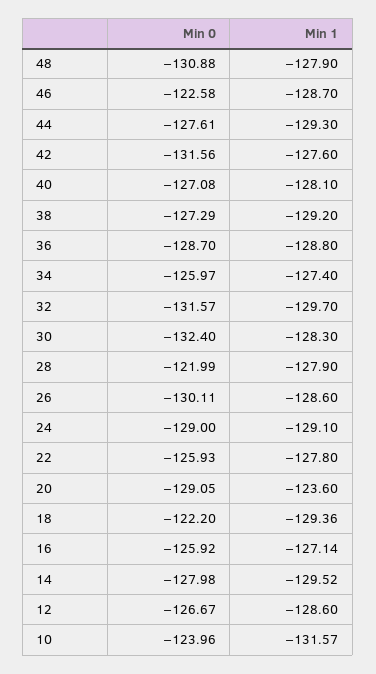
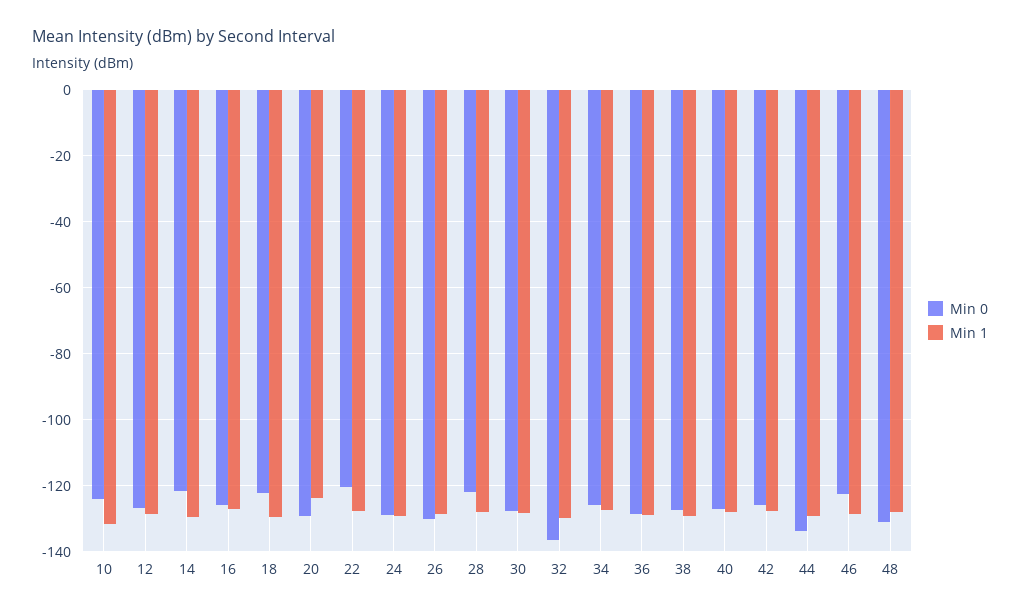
Min 0, 44: -127.61 -> -134
Min 0, 42: -131.56 -> -126
Min 0, 32: -131.57 -> -136
Min 0, 30: -132.4 -> -128
Min 0, 22: -125.93 -> -120
Min 0, 14: -127.98 -> -122

